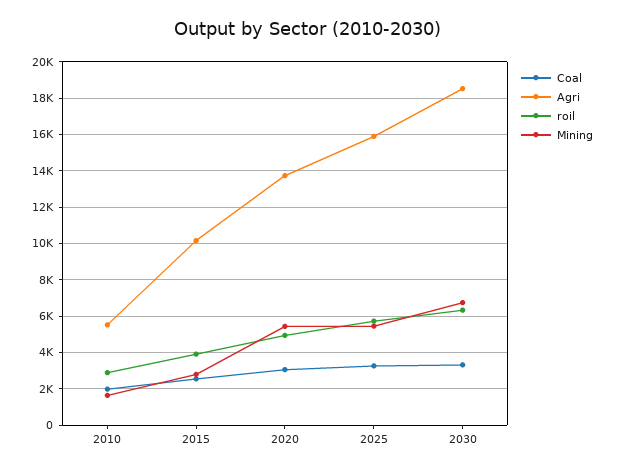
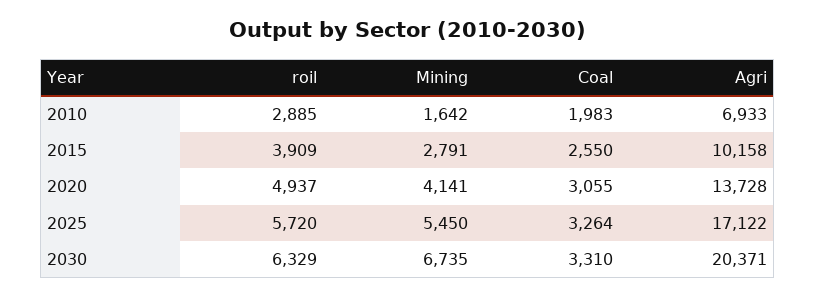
Agri, 2010: 5500 -> 6933
Mining, 2020: 5500 -> 4141
Agri, 2025: 16000 -> 17122
Agri, 2030: 18500 -> 20371

